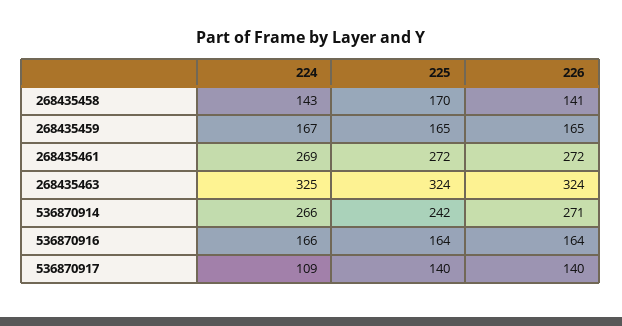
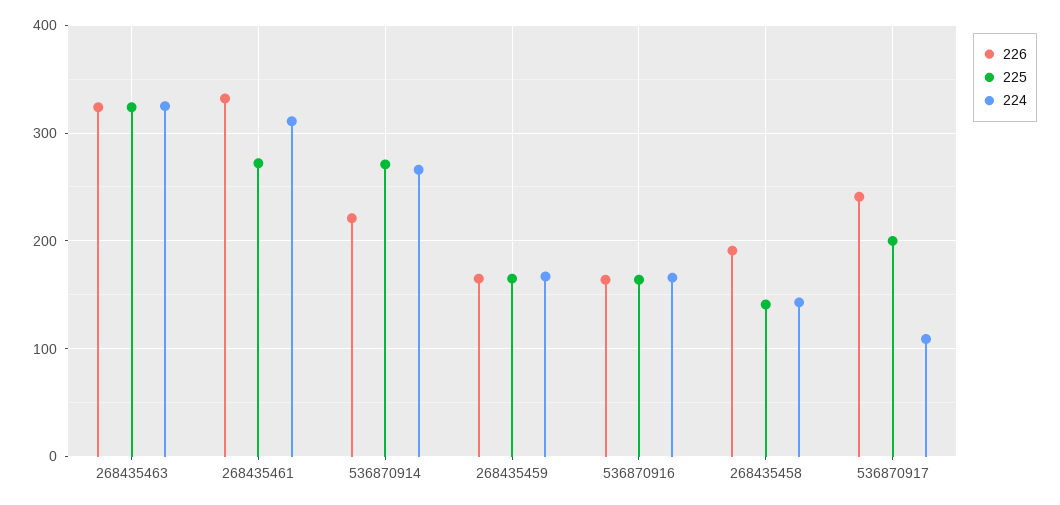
225, 268435458: 170 -> 140
226, 268435458: 141 -> 190
224, 268435461: 269 -> 310
226, 268435461: 272 -> 330
225, 536870914: 242 -> 270
226, 536870914: 271 -> 220
225, 536870917: 140 -> 200
226, 536870917: 140 -> 240

